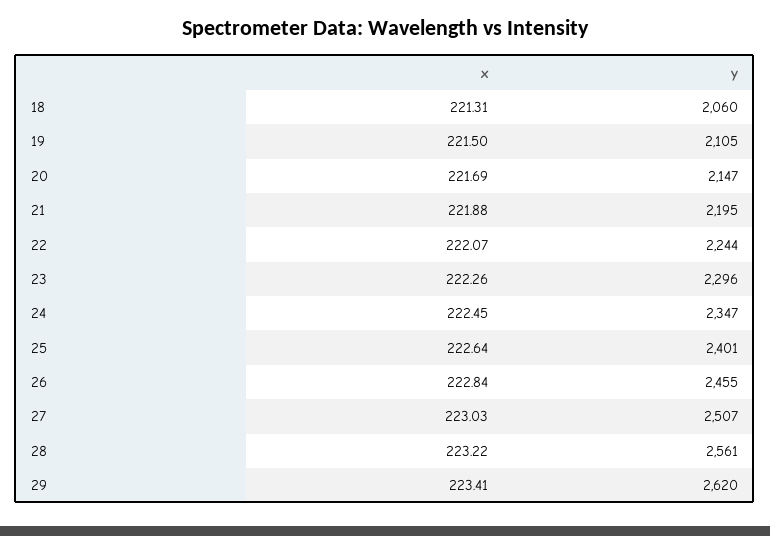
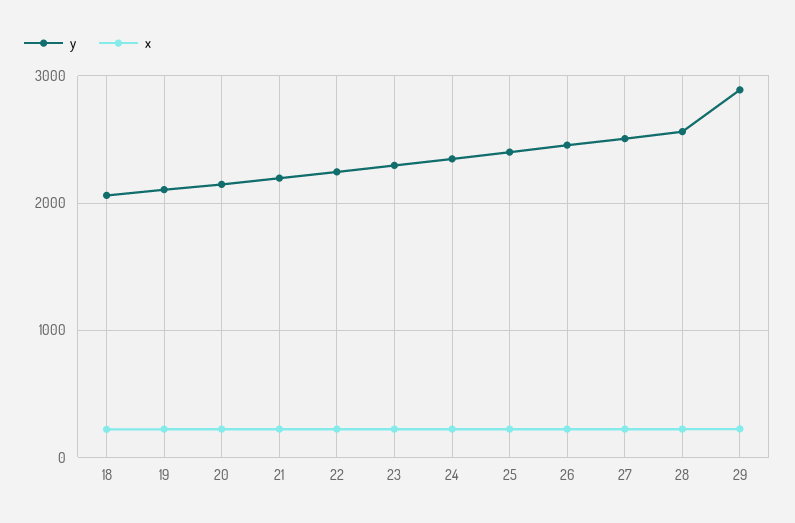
y, 29: 2620 -> 2900

